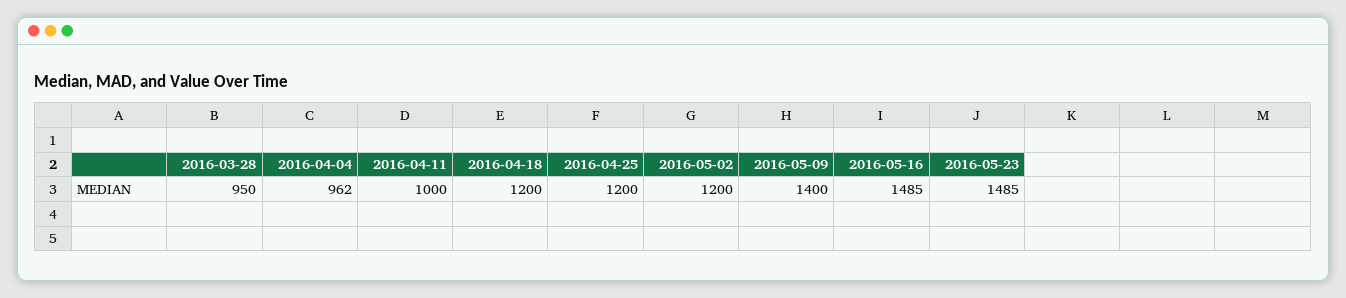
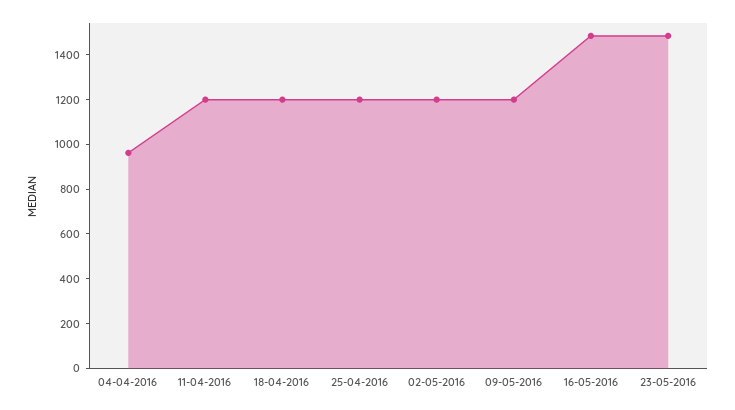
2016-03-28: 950 -> none
2016-04-11: 1000 -> 1200
2016-05-09: 1400 -> 1200

